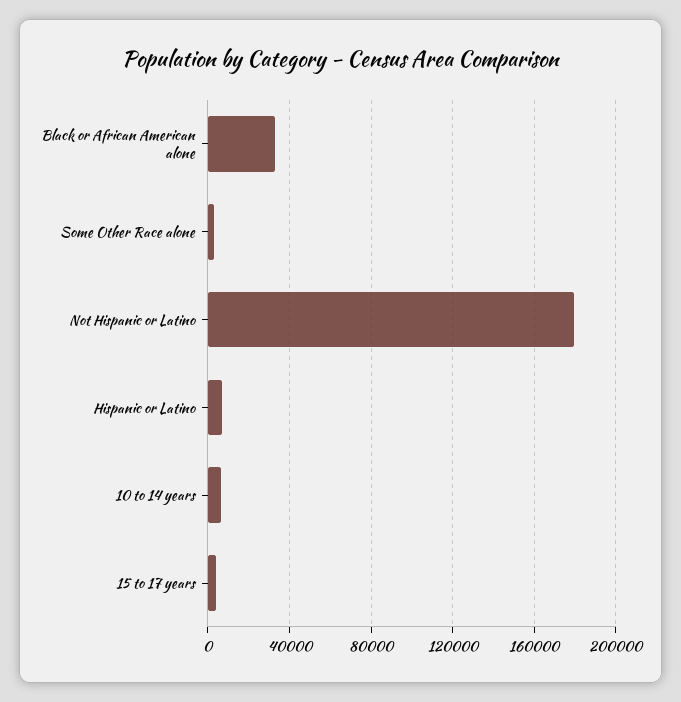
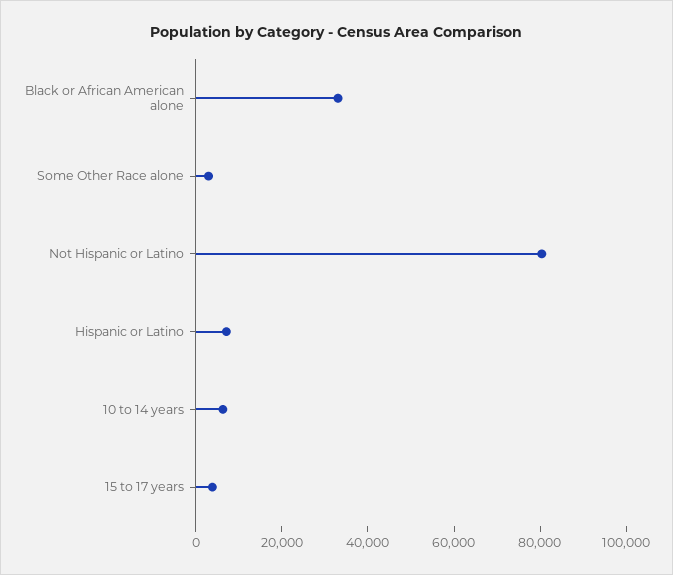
Not Hispanic or Latino: 180000 -> 80000

